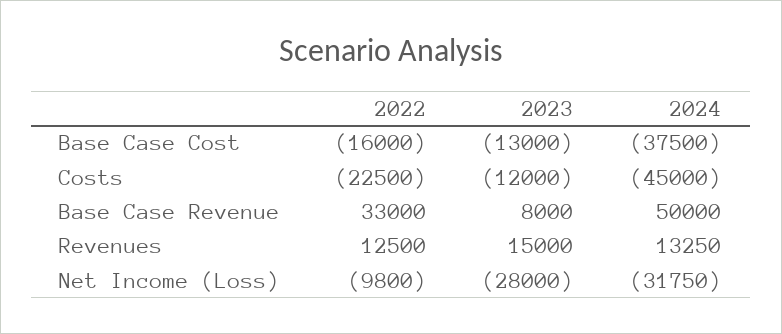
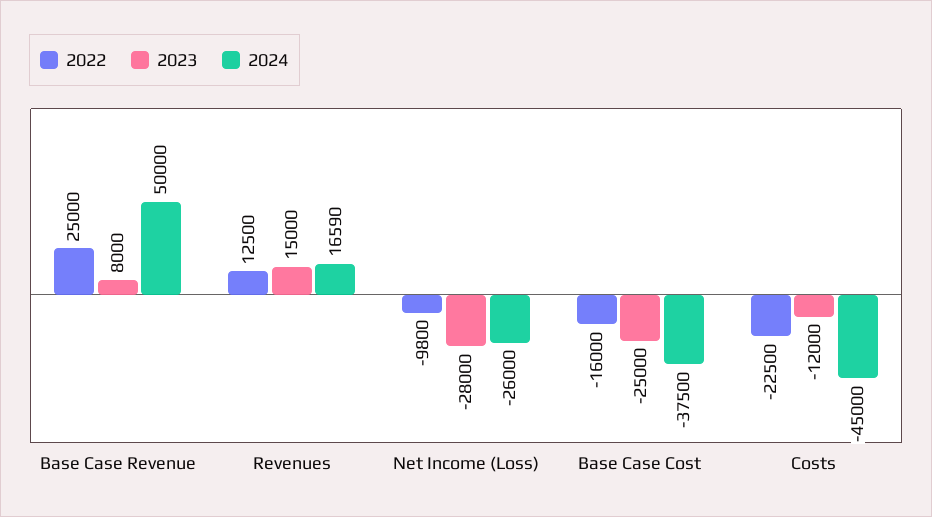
2023, Base Case Cost: -13000 -> -25000
2022, Base Case Revenue: 33000 -> 25000
2024, Revenues: 13250 -> 16590
2024, Net Income (Loss): -31750 -> -26000

